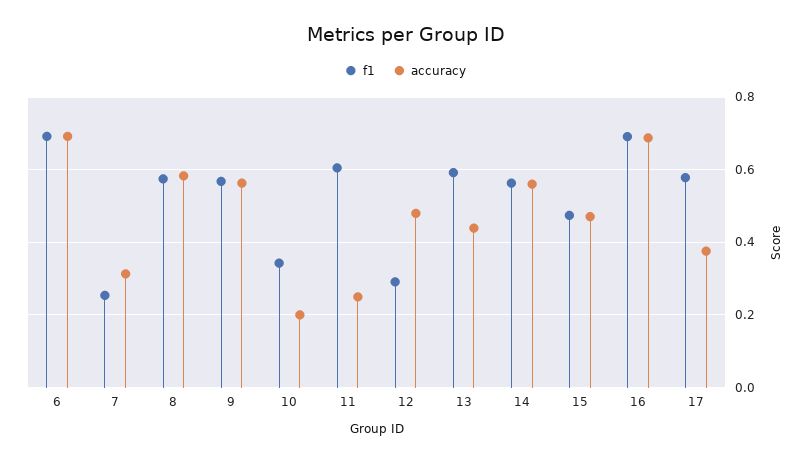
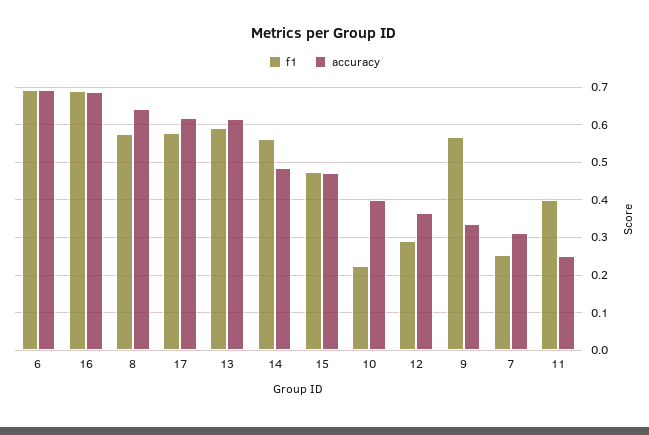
accuracy, 8: 0.58 -> 0.64
accuracy, 9: 0.56 -> 0.34
f1, 10: 0.34 -> 0.22
accuracy, 10: 0.2 -> 0.4
f1, 11: 0.6 -> 0.4
accuracy, 12: 0.48 -> 0.36
accuracy, 13: 0.44 -> 0.62
accuracy, 14: 0.56 -> 0.48
accuracy, 17: 0.38 -> 0.62

